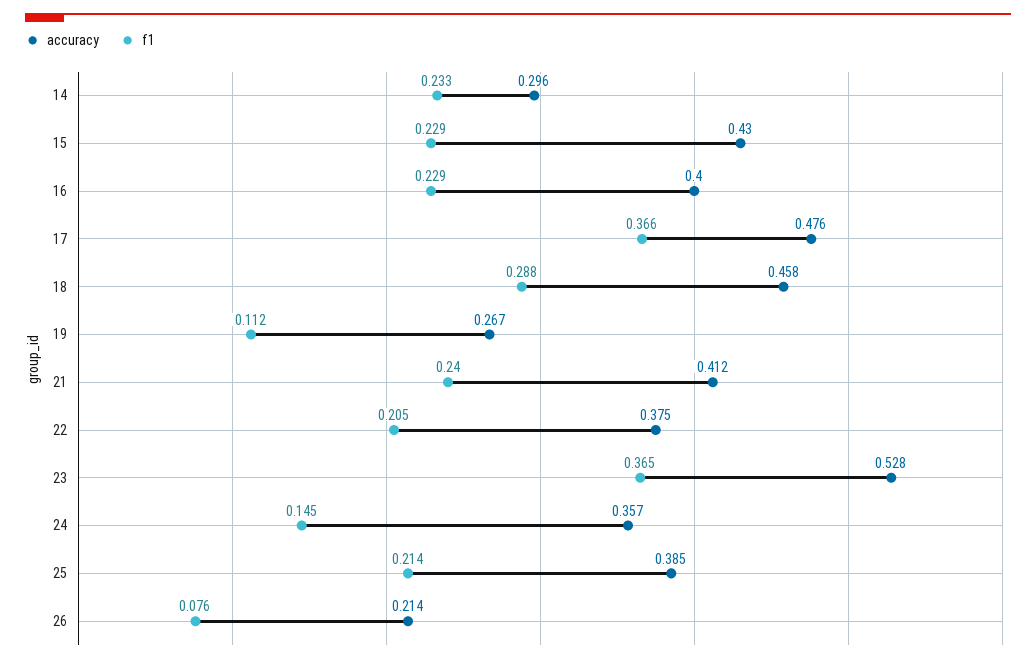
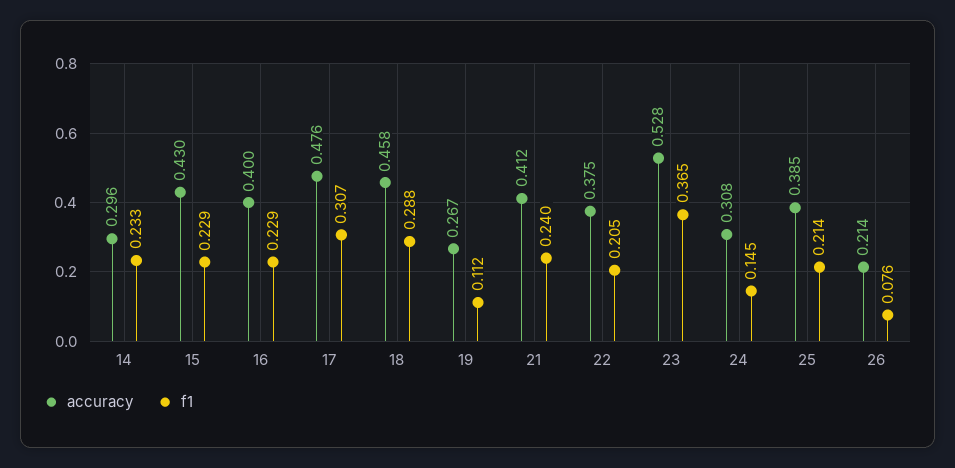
f1, 17: 0.366 -> 0.307
accuracy, 24: 0.357 -> 0.308

